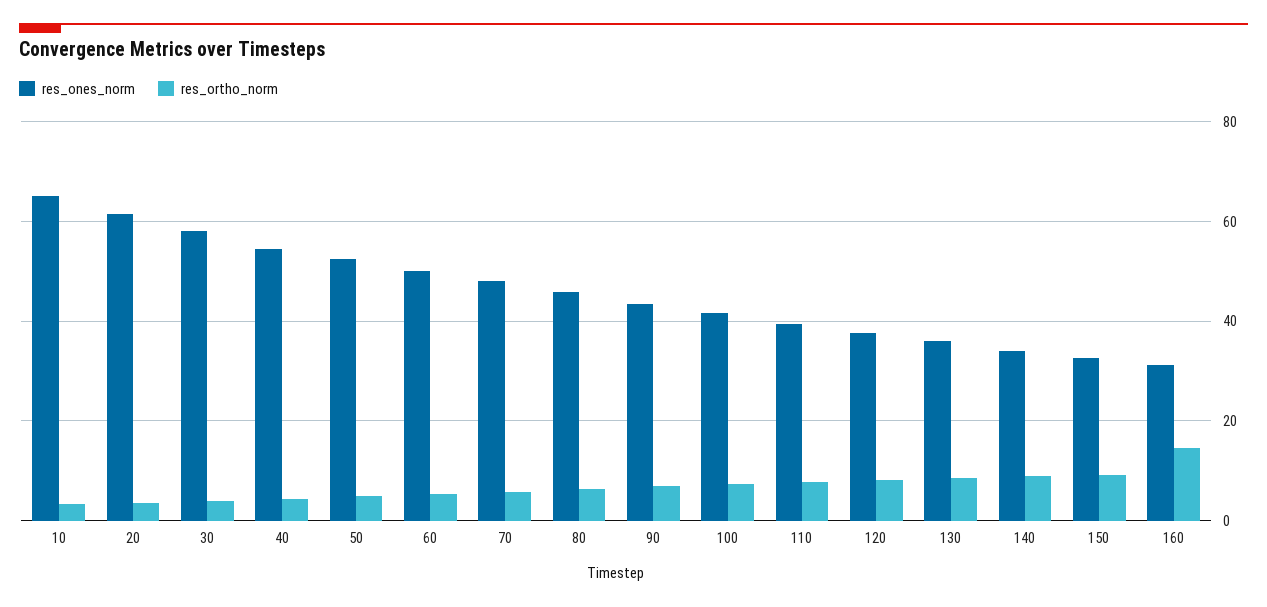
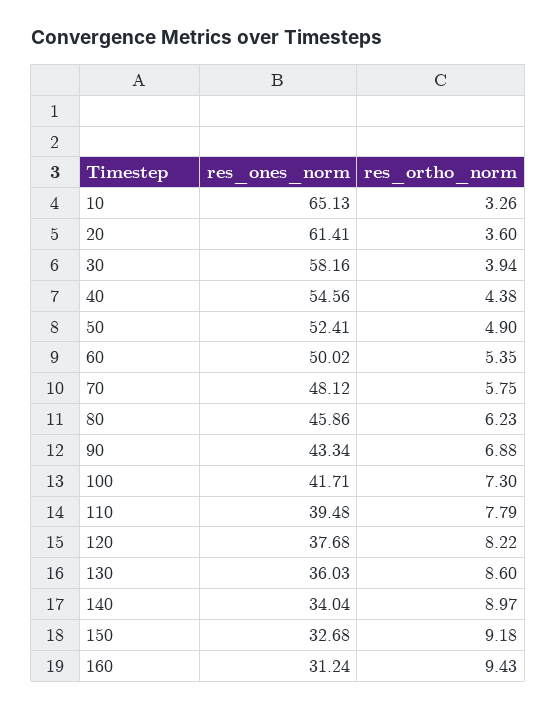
res_ortho_norm, 160: 14 -> 9.43

